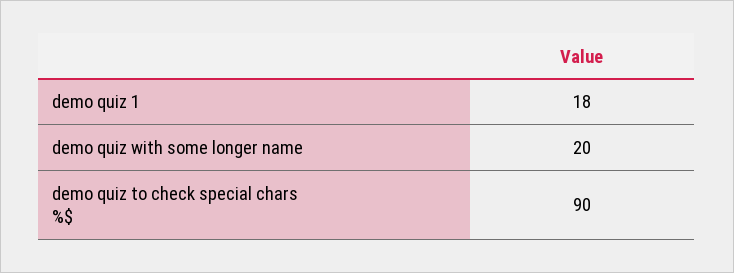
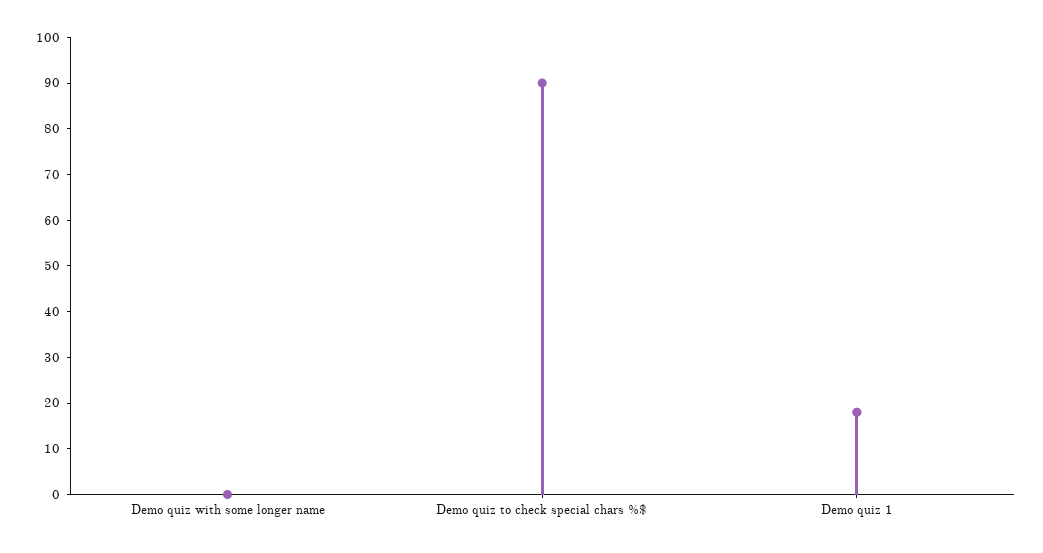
demo quiz with some longer name: 20 -> 0

